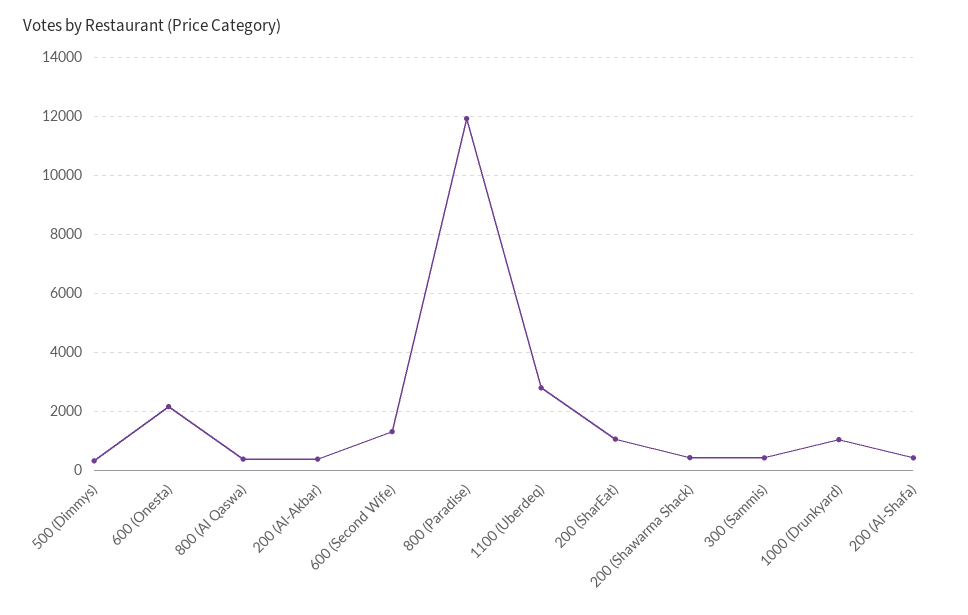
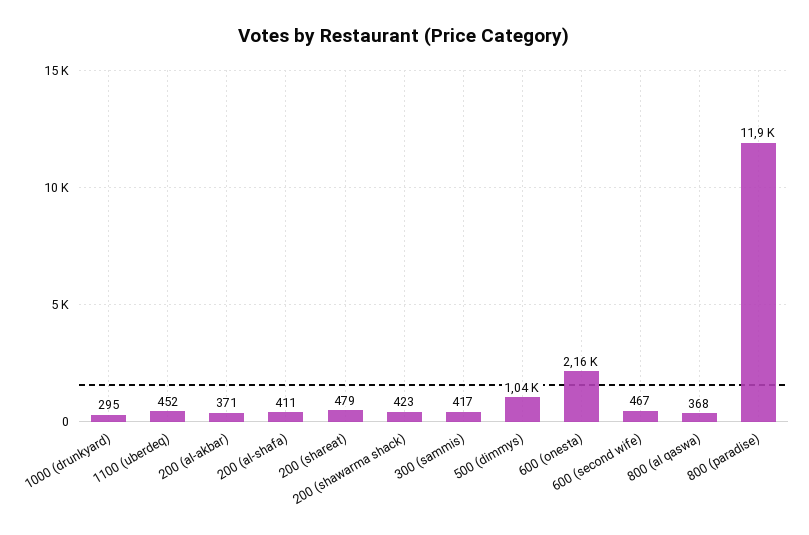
500 (Dimmys): 250 -> 1040
600 (Second Wife): 1250 -> 467
1100 (Uberdeq): 2750 -> 452
200 (SharEat): 1000 -> 479
1000 (Drunkyard): 1000 -> 295

